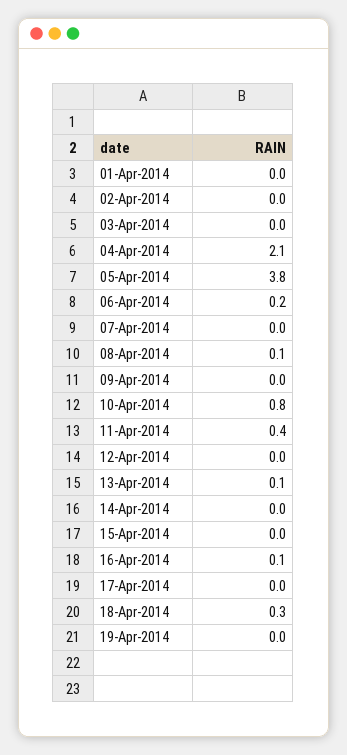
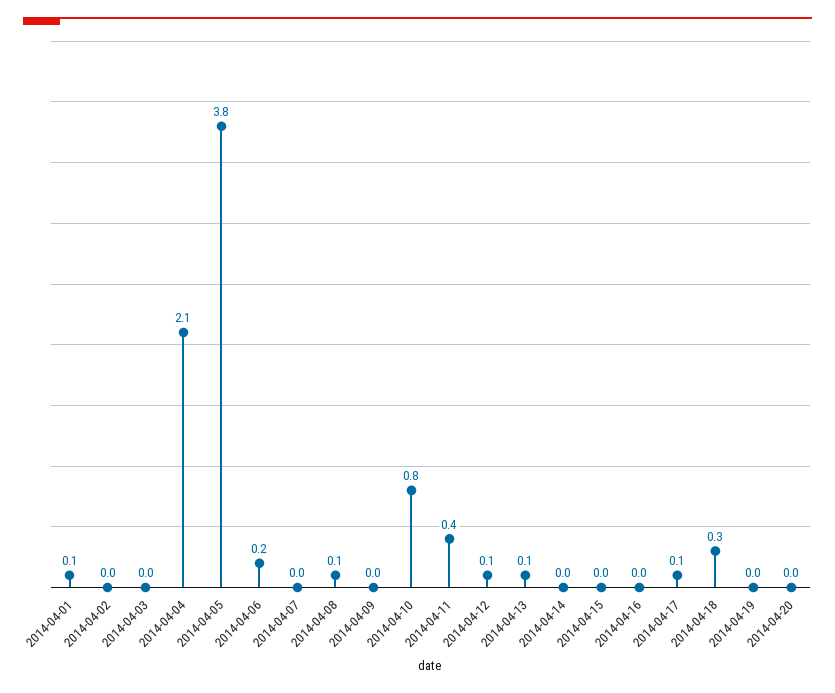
01-Apr-2014: 0 -> 0.1
12-Apr-2014: 0 -> 0.1
16-Apr-2014: 0.1 -> 0
17-Apr-2014: 0 -> 0.1
2014-04-20: none -> 0

